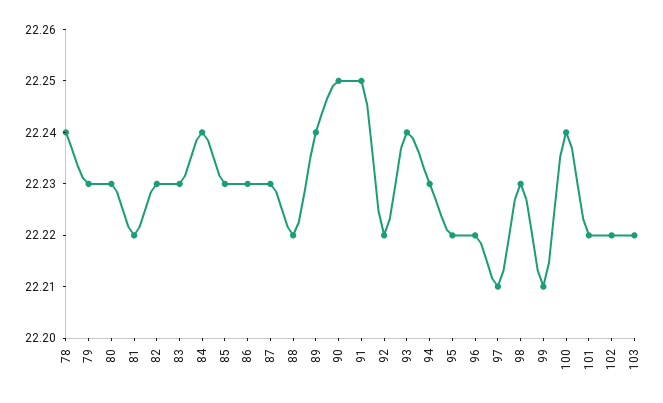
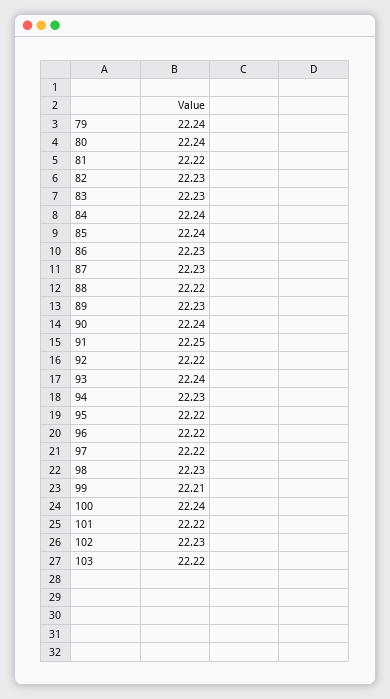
78: 22.24 -> none
79: 22.23 -> 22.24
80: 22.23 -> 22.24
85: 22.23 -> 22.24
89: 22.24 -> 22.23
90: 22.25 -> 22.24
97: 22.21 -> 22.22
102: 22.22 -> 22.23

